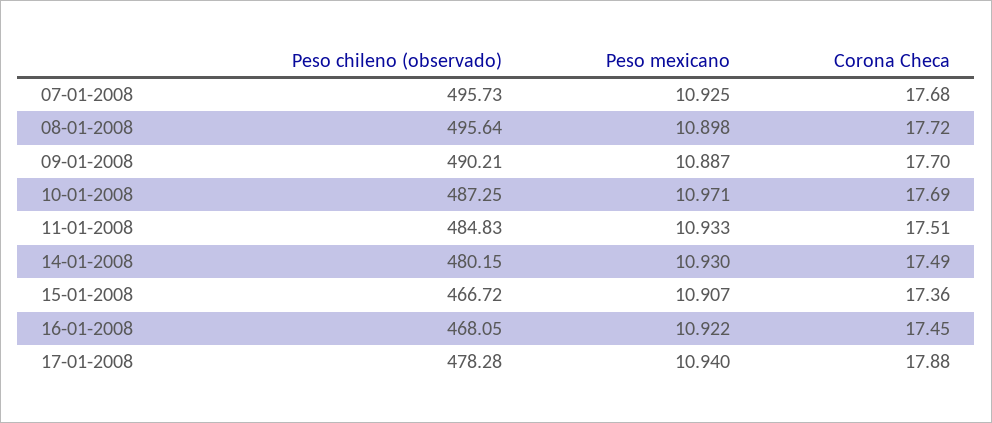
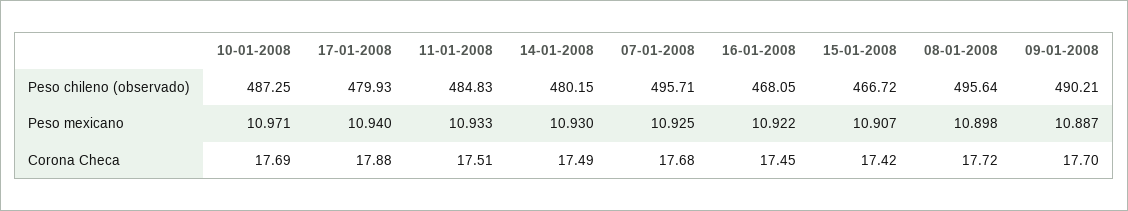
Peso chileno (observado), 07-01-2008: 495.73 -> 495.71
Corona Checa, 15-01-2008: 17.36 -> 17.42
Peso chileno (observado), 17-01-2008: 478.28 -> 479.93

